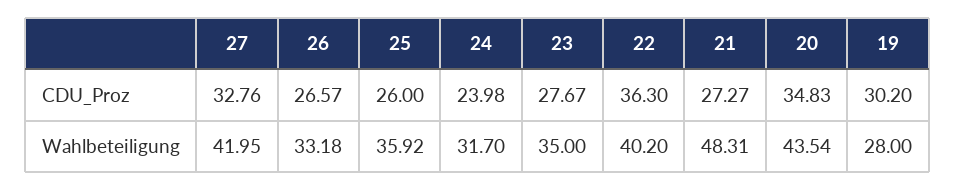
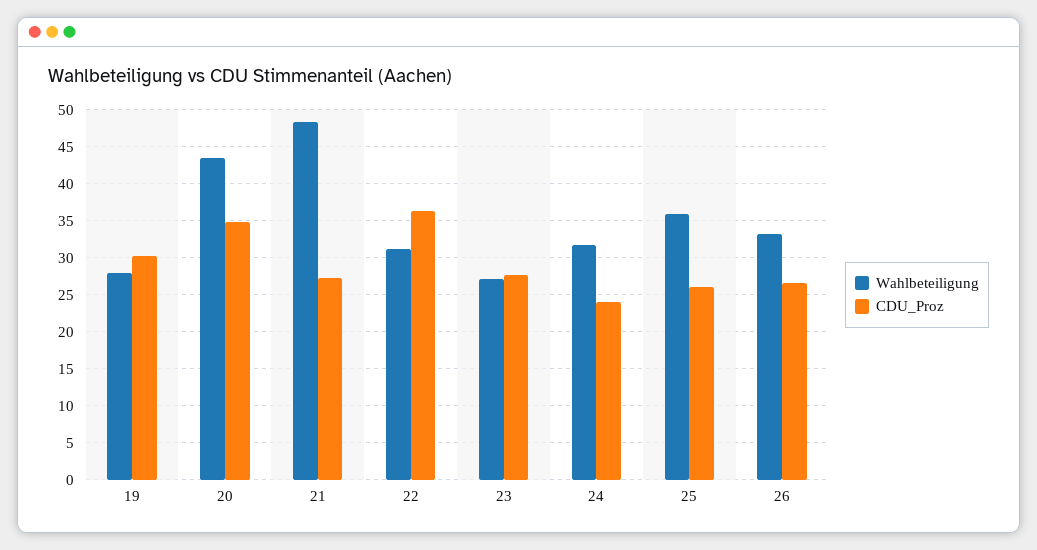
CDU_Proz, 27: 32.76 -> none
Wahlbeteiligung, 27: 41.95 -> none
Wahlbeteiligung, 23: 35 -> 27
Wahlbeteiligung, 22: 40.2 -> 31

